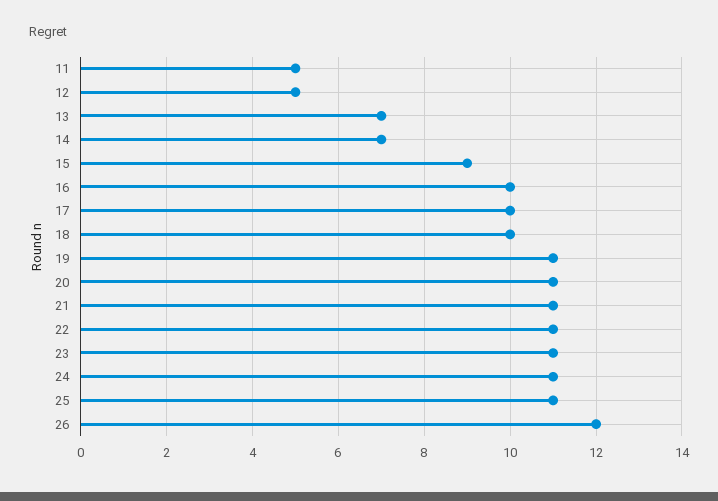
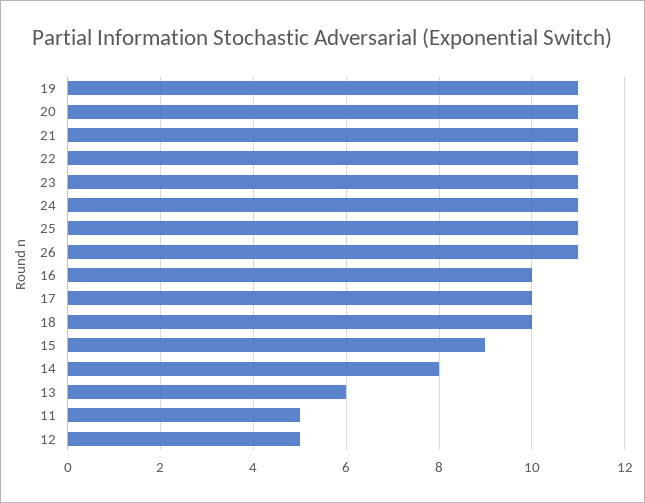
13: 7 -> 6
14: 7 -> 8
26: 12 -> 11

